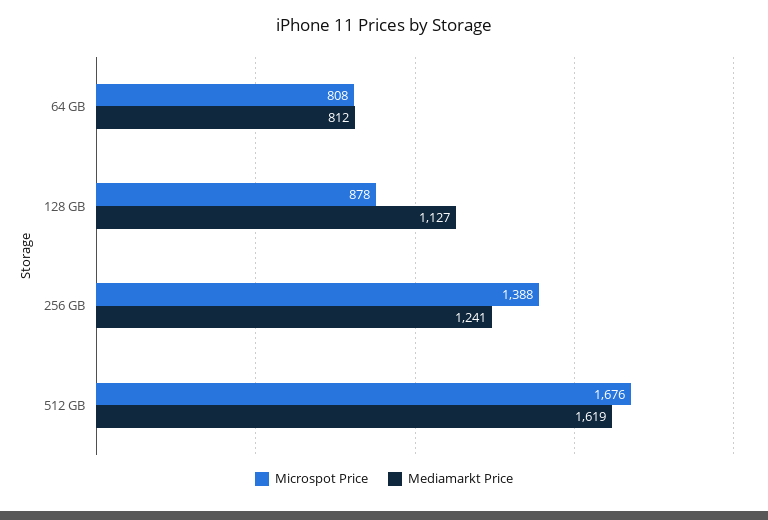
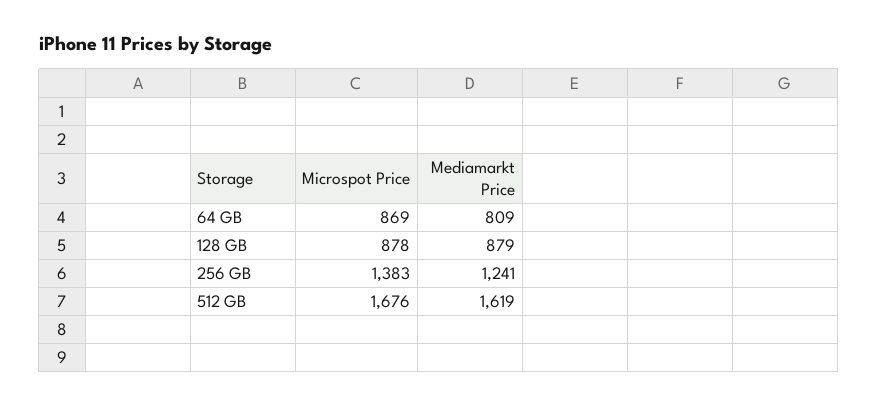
Microspot Price, 64 GB: 808 -> 869
Mediamarkt Price, 64 GB: 812 -> 809
Mediamarkt Price, 128 GB: 1127 -> 879
Microspot Price, 256 GB: 1388 -> 1383

